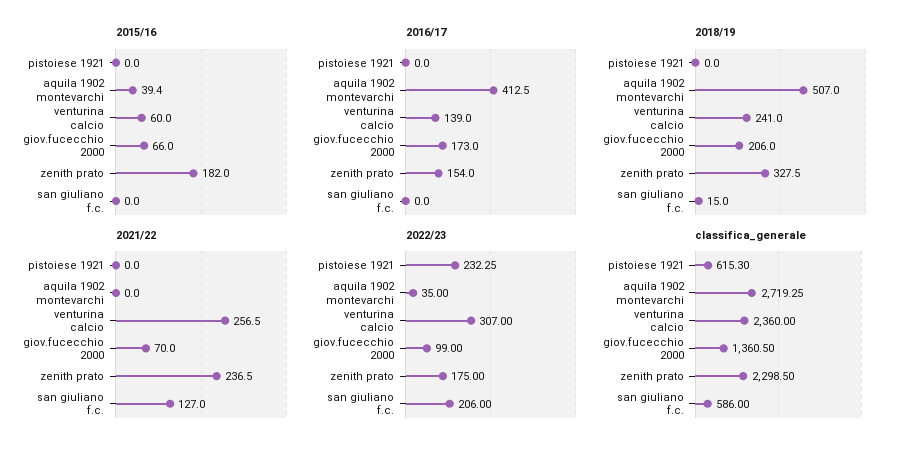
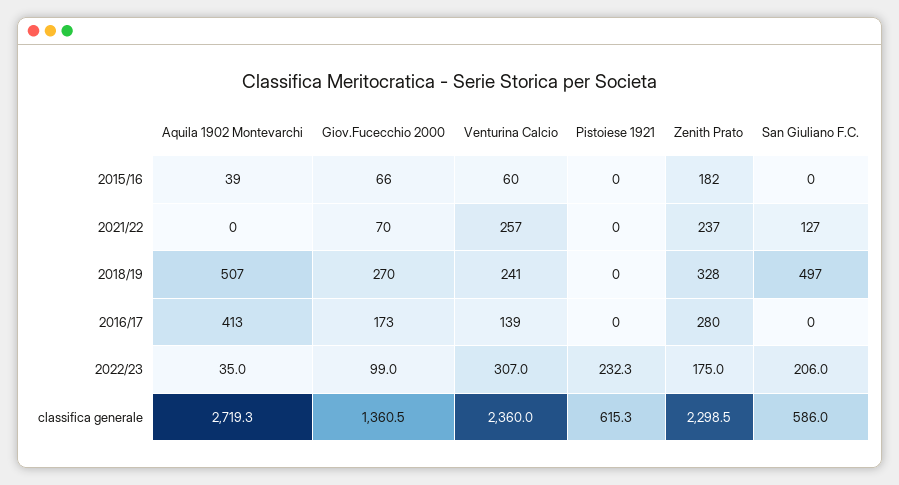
2016/17, zenith prato: 154 -> 280
2018/19, giov.fucecchio 2000: 206 -> 270
2018/19, san giuliano f.c.: 15 -> 497

